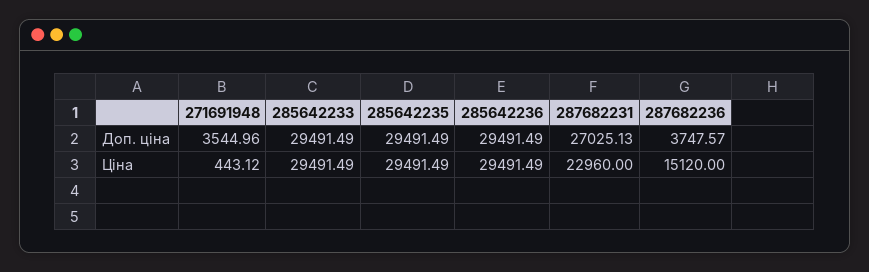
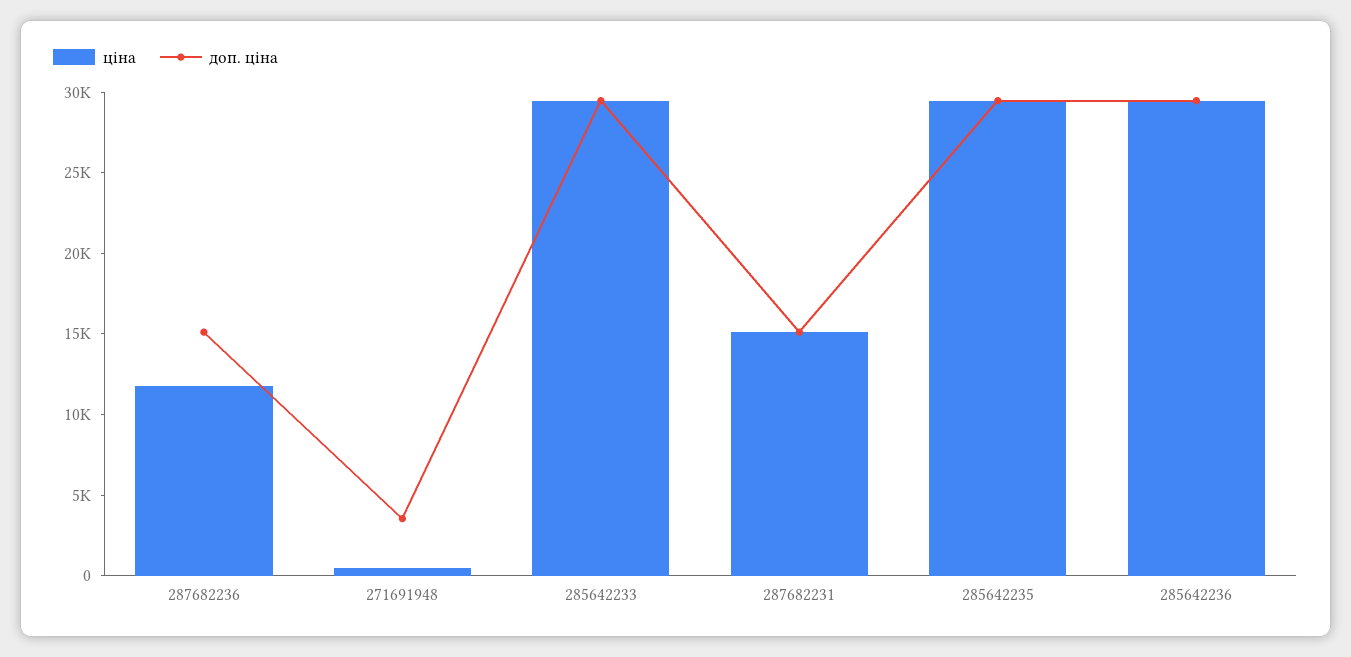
Доп. ціна, 287682231: 27025.13 -> 15000
Доп. ціна, 287682236: 3747.57 -> 15000
Ціна, 287682231: 22960 -> 15000
Ціна, 287682236: 15120 -> 12000

